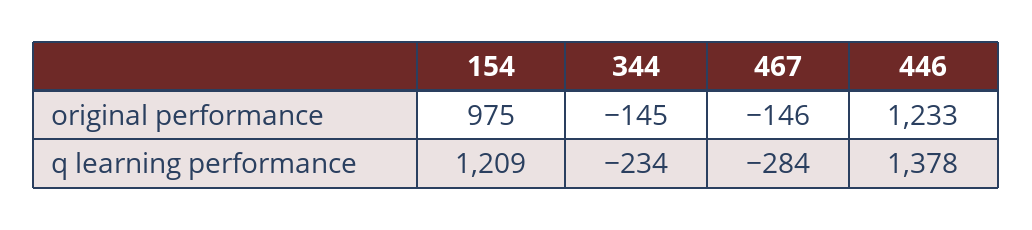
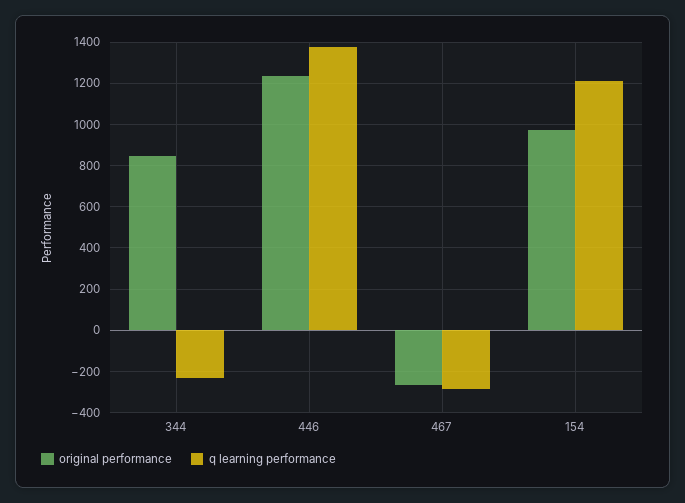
original performance, 344: -145 -> 850
original performance, 467: -146 -> -250

